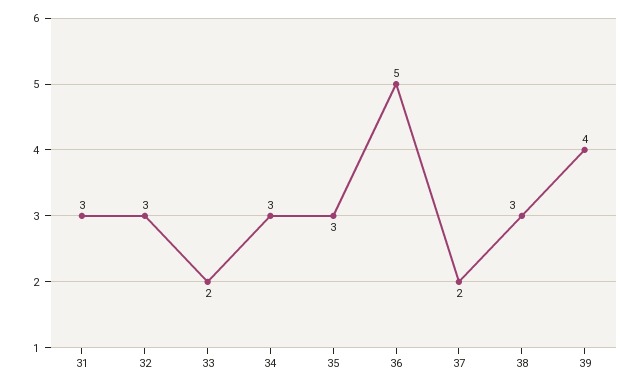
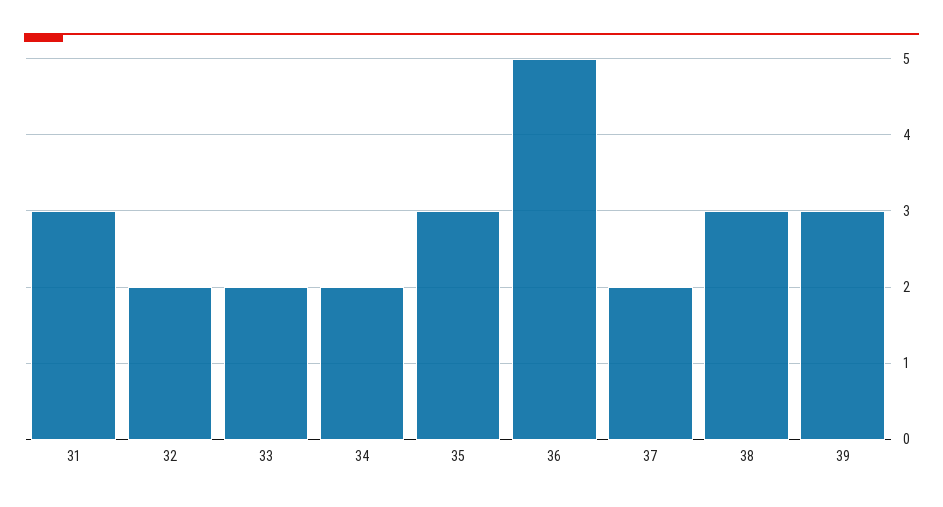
32: 3 -> 2
34: 3 -> 2
39: 4 -> 3

